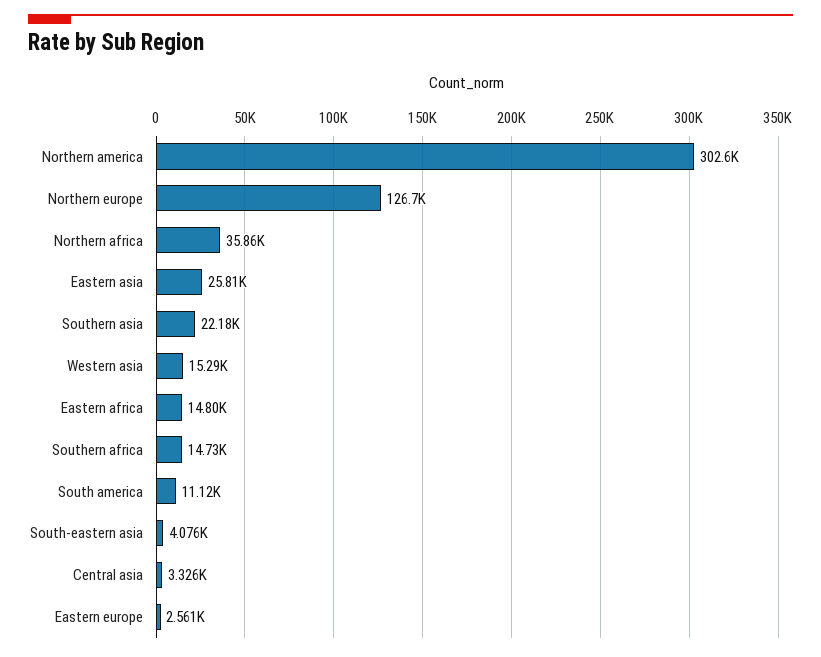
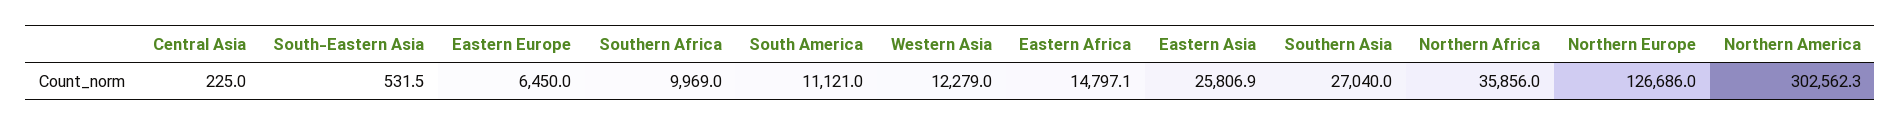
Southern asia: 22180 -> 27040
Western asia: 15290 -> 12279
Southern africa: 14730 -> 9969
South-eastern asia: 4076 -> 531.5
Central asia: 3326 -> 225
Eastern europe: 2561 -> 6450

